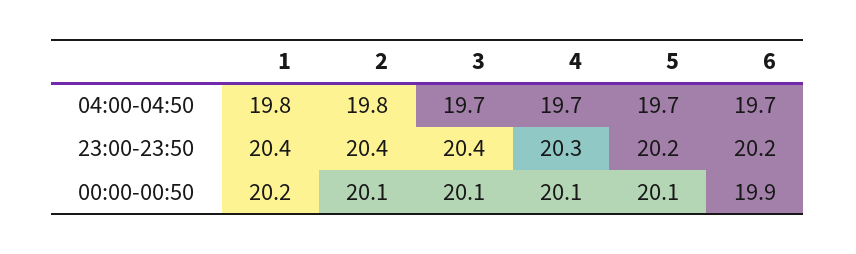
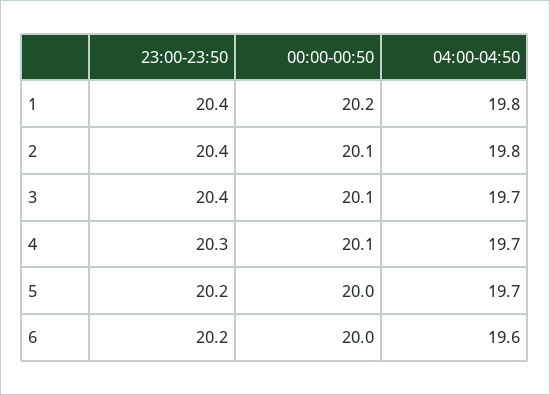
6, 04:00-04:50: 19.7 -> 19.6
5, 00:00-00:50: 20.1 -> 20
6, 00:00-00:50: 19.9 -> 20

